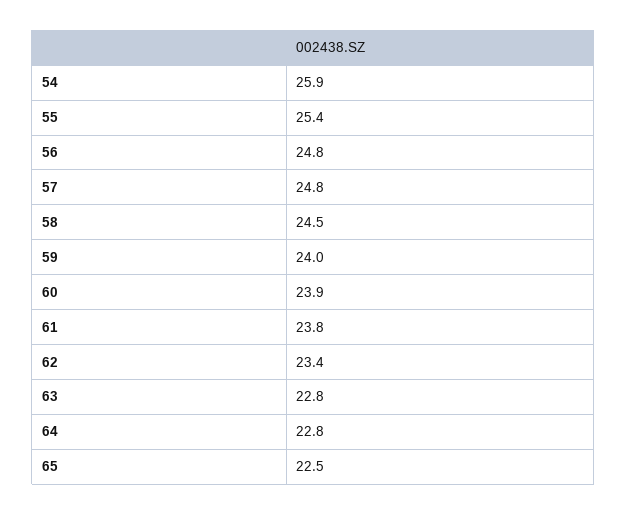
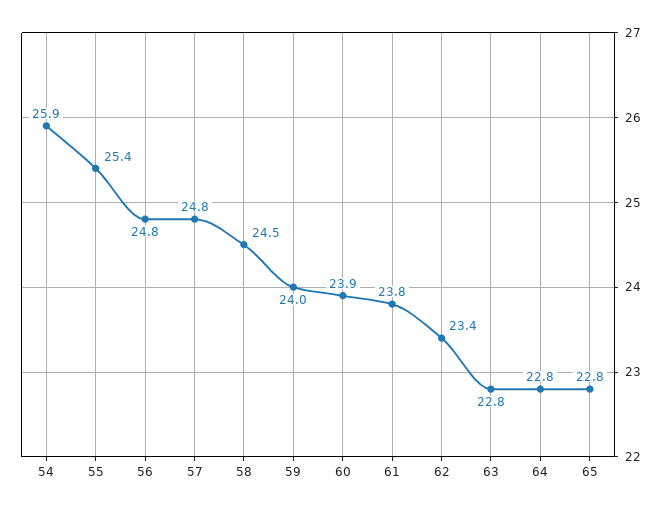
65: 22.5 -> 22.8

